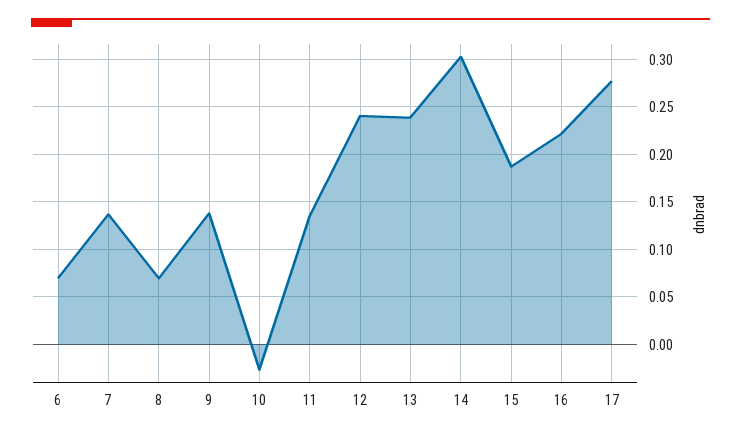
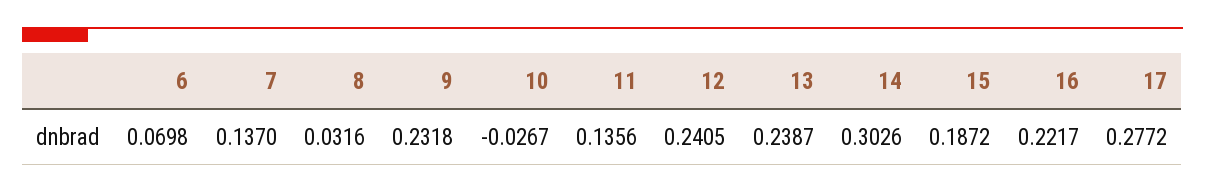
8: 0.07 -> 0.0316
9: 0.14 -> 0.2318

